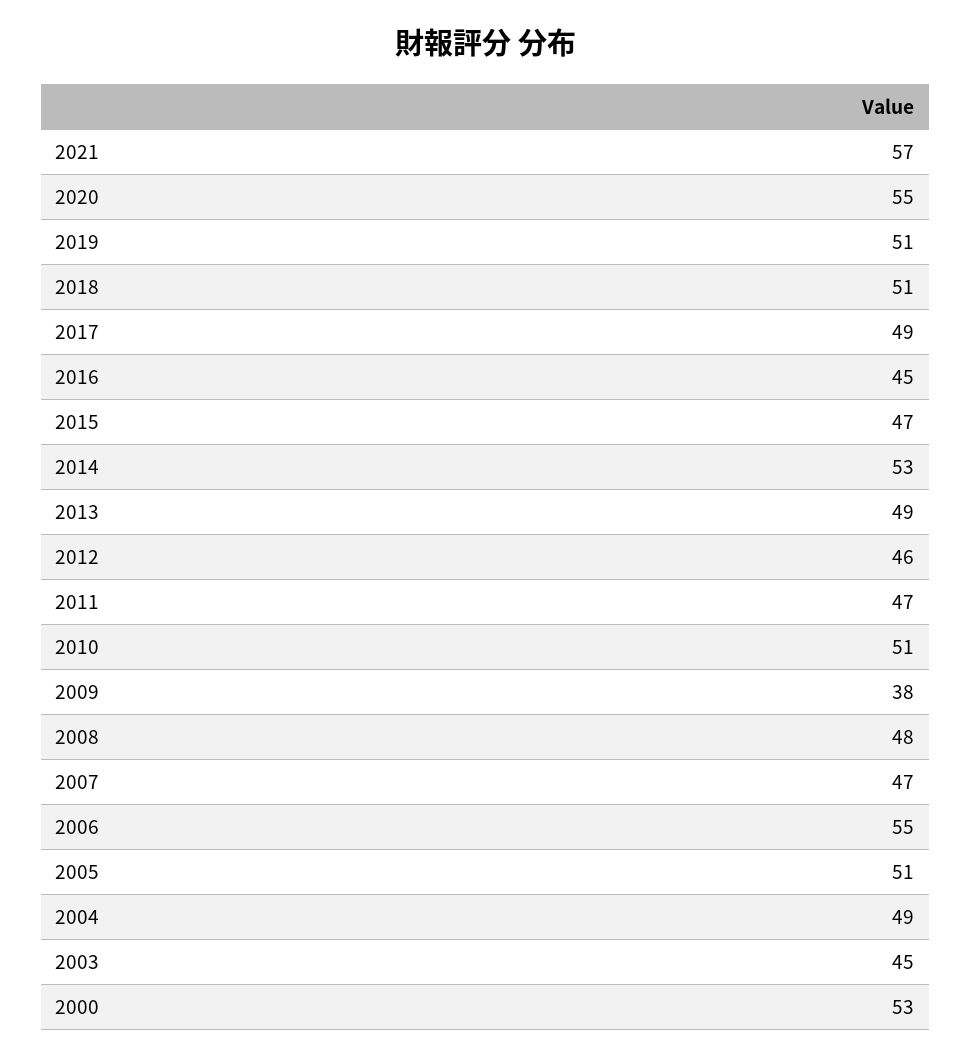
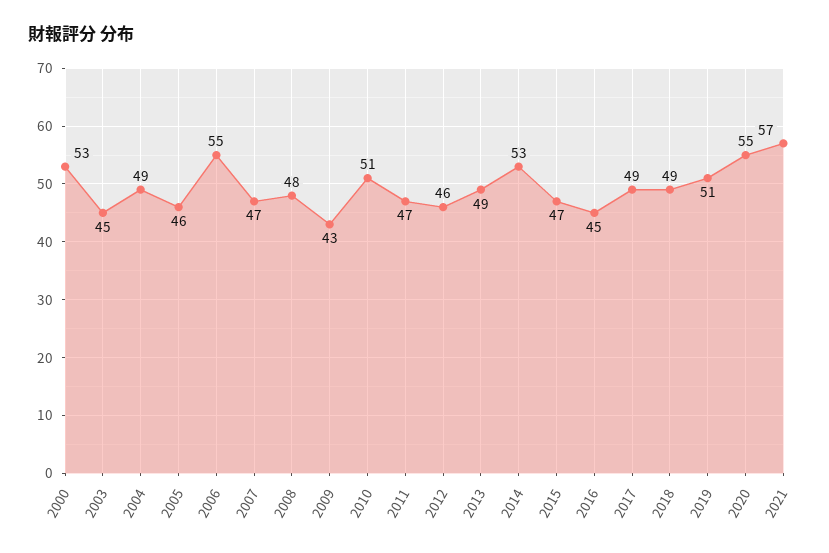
2018: 51 -> 49
2009: 38 -> 43
2005: 51 -> 46

